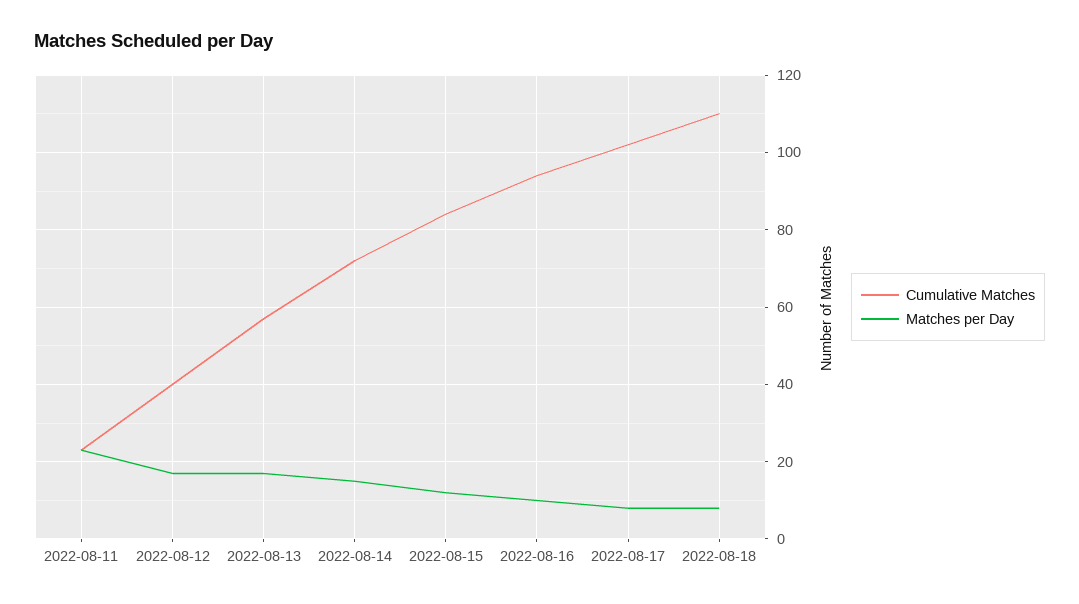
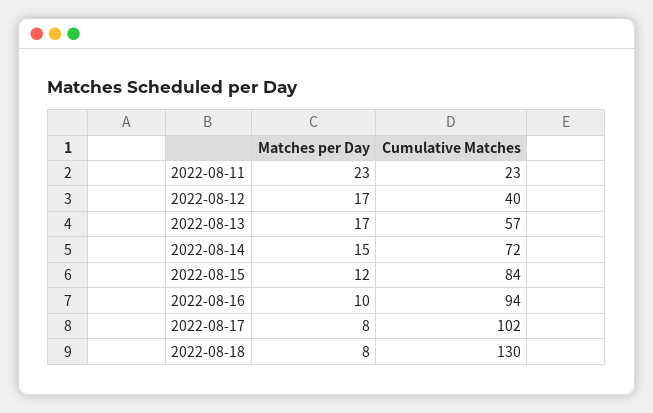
Cumulative Matches, 2022-08-18: 110 -> 130

